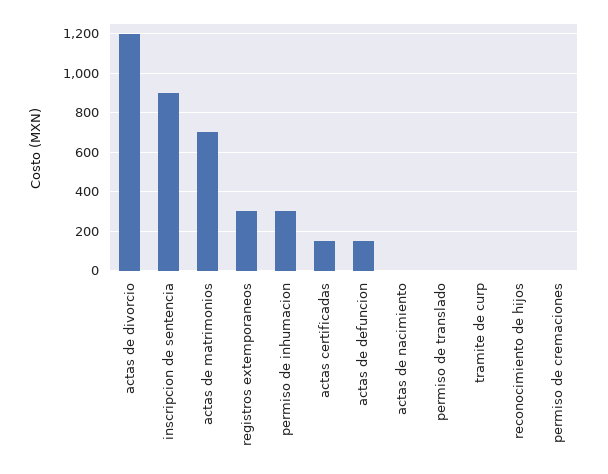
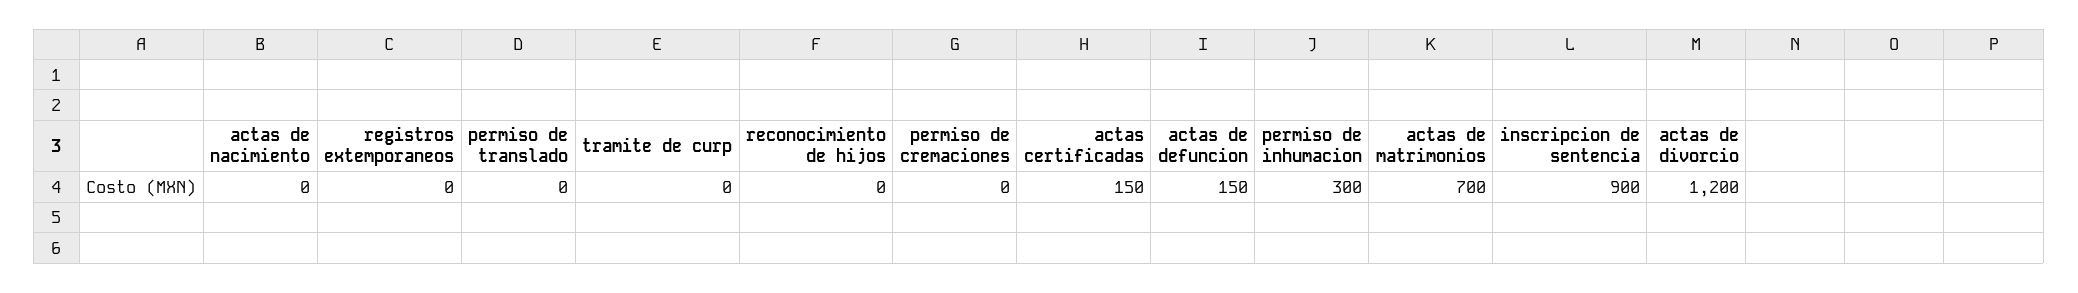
registros extemporaneos: 300 -> 0

